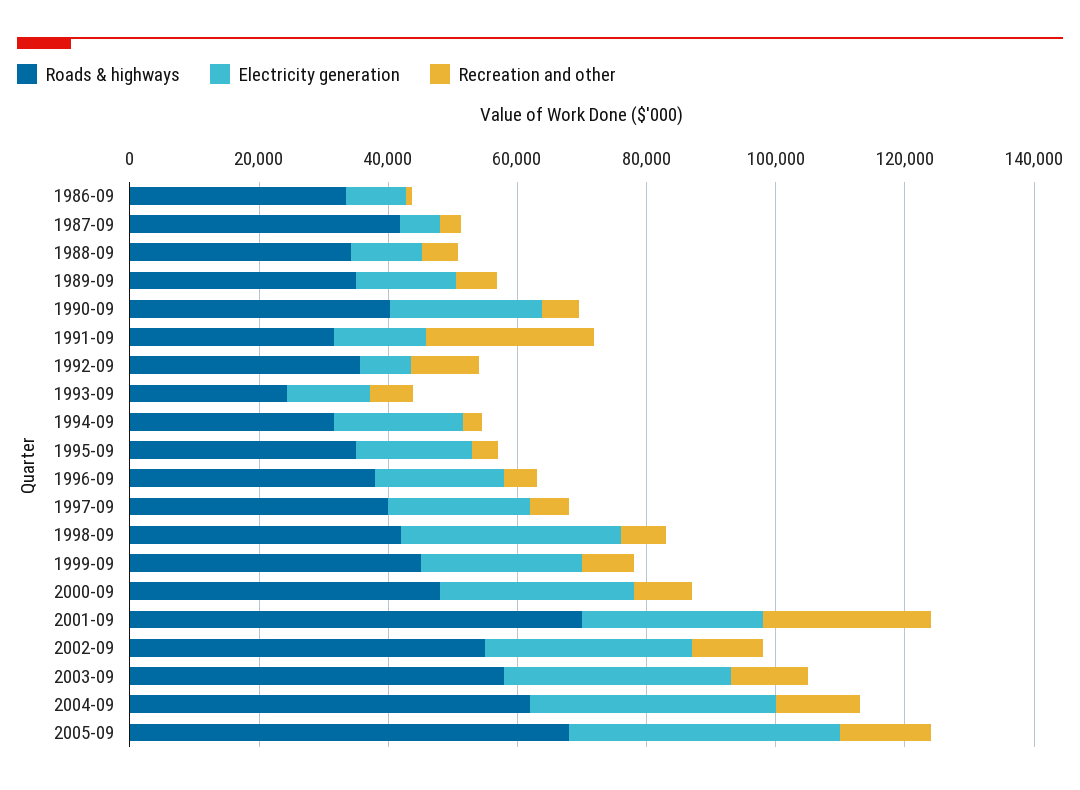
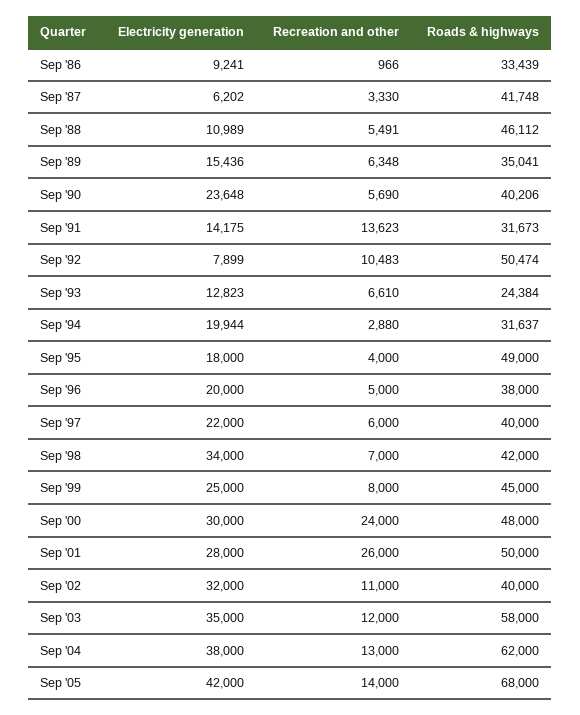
Roads & highways, 1988-09: 35000 -> 46112
Recreation and other, 1991-09: 25000 -> 13623
Roads & highways, 1992-09: 35000 -> 50474
Roads & highways, 1995-09: 35000 -> 49000
Recreation and other, 2000-09: 10000 -> 24000
Roads & highways, 2001-09: 70000 -> 50000
Roads & highways, 2002-09: 55000 -> 40000

